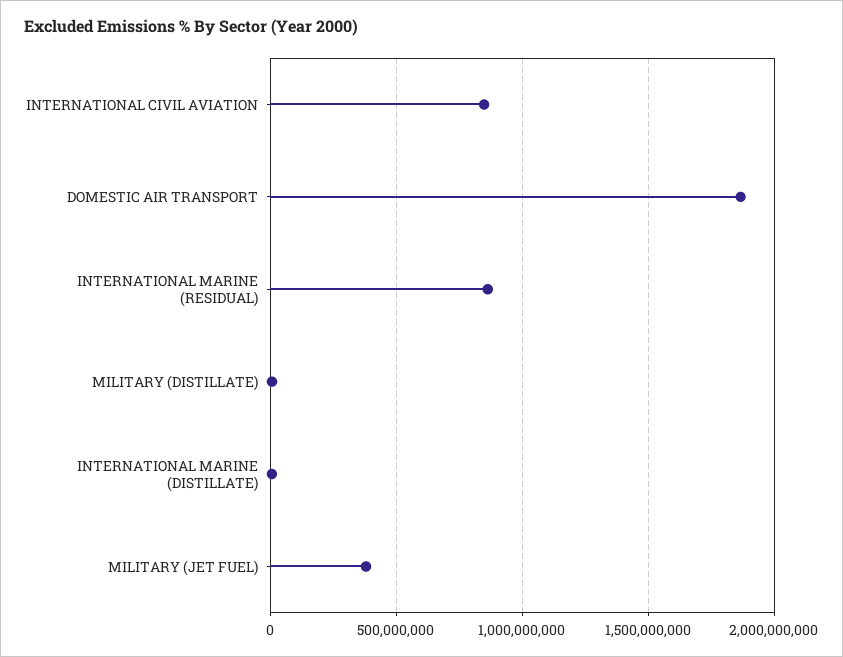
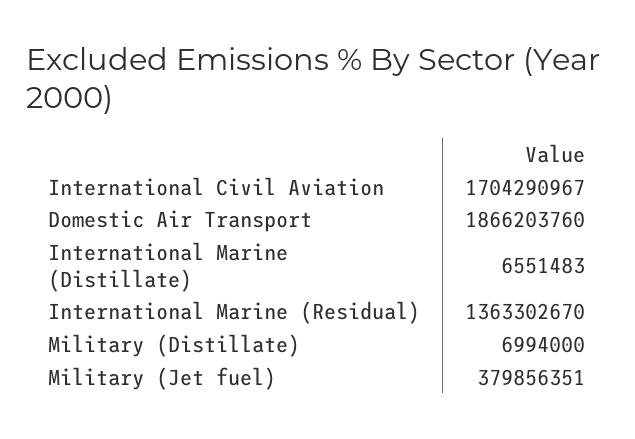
INTERNATIONAL CIVIL AVIATION: 850000000 -> 1704290967
INTERNATIONAL MARINE (RESIDUAL): 850000000 -> 1363302670

